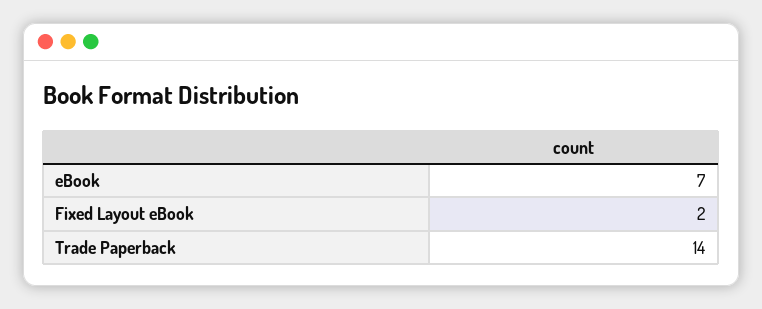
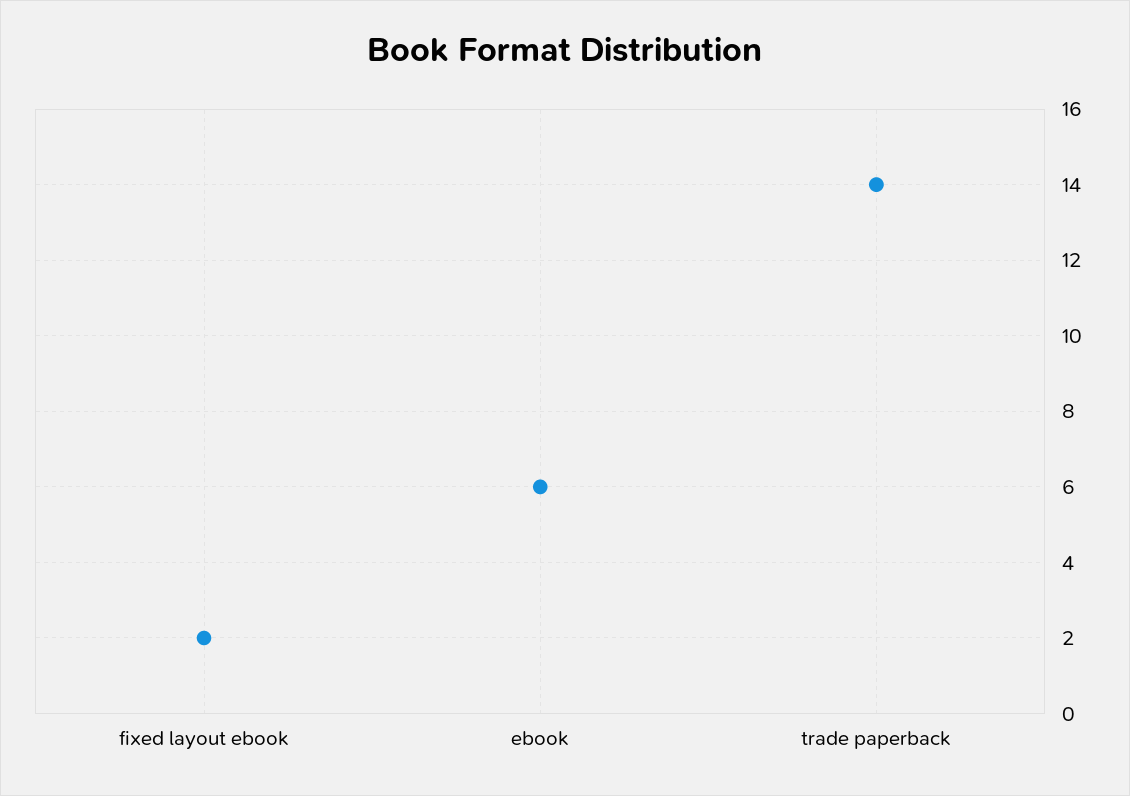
eBook: 7 -> 6

